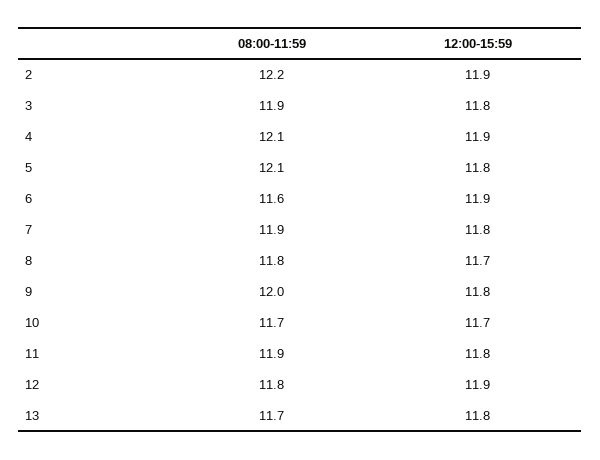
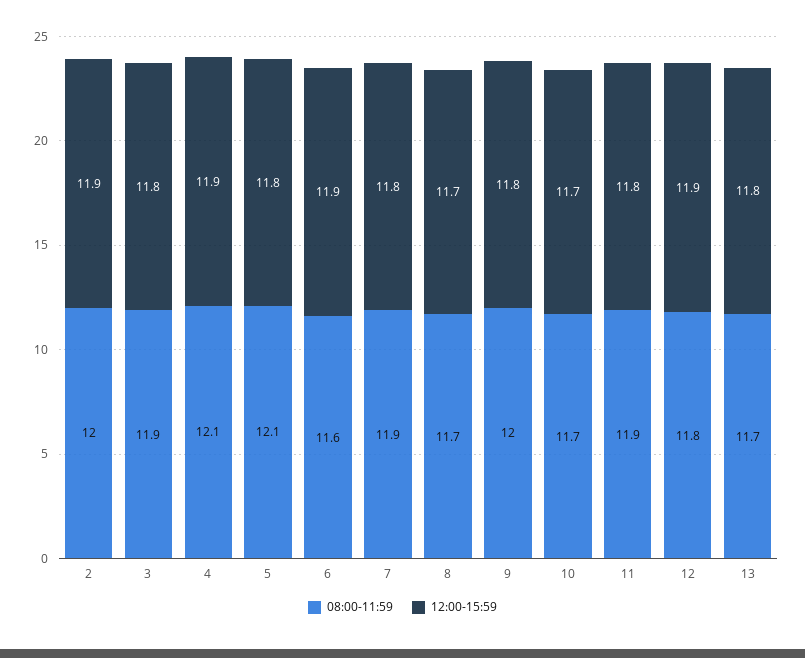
08:00-11:59, 2: 12.2 -> 12
08:00-11:59, 8: 11.8 -> 11.7

